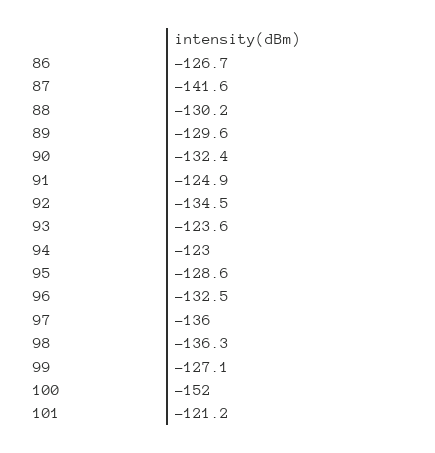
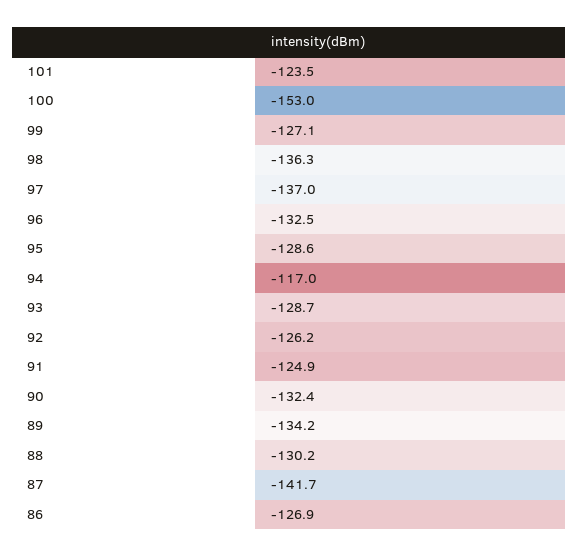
86: -126.7 -> -126.9
87: -141.6 -> -141.7
89: -129.6 -> -134.2
92: -134.5 -> -126.2
93: -123.6 -> -128.7
94: -123 -> -117
97: -136 -> -137
100: -152 -> -153
101: -121.2 -> -123.5

